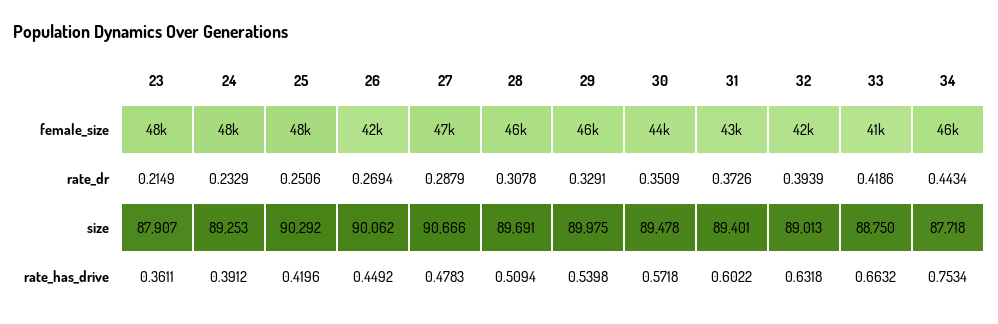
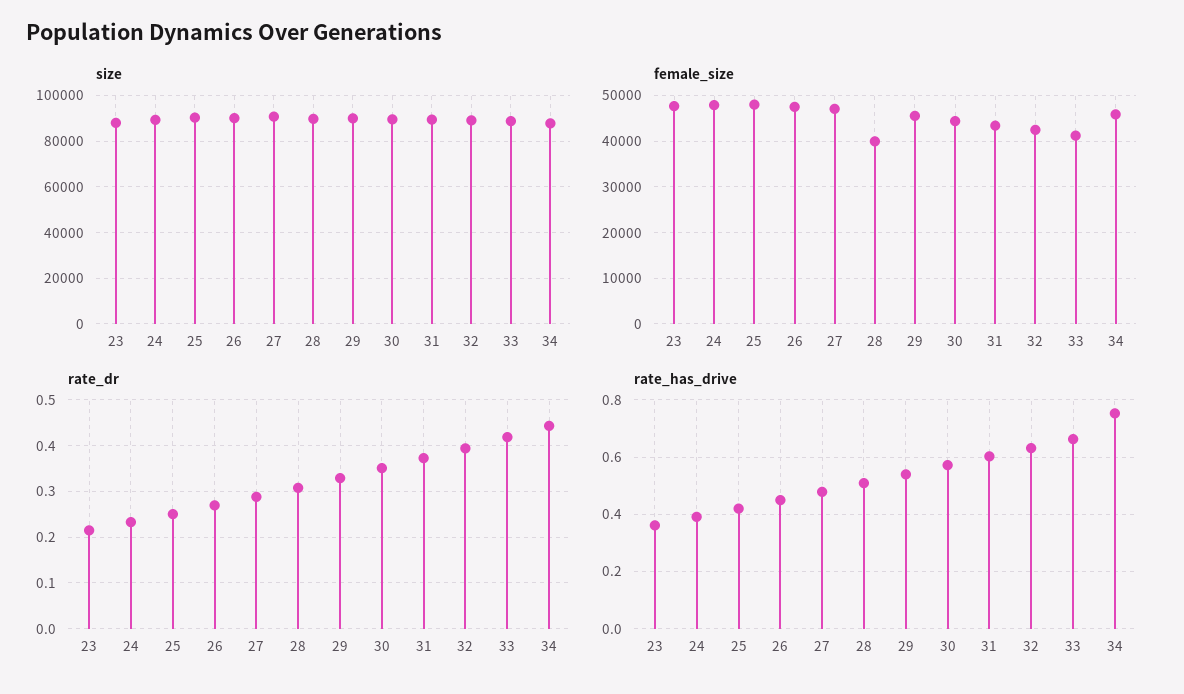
female_size, 26: 42000 -> 48000
female_size, 28: 46000 -> 40000

